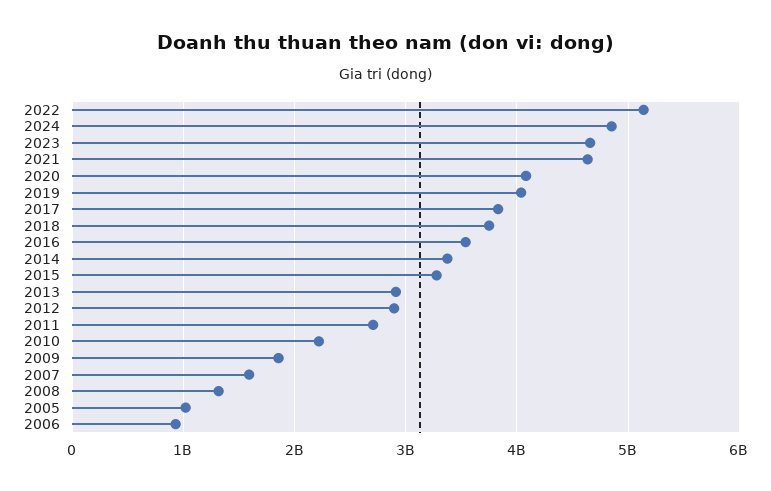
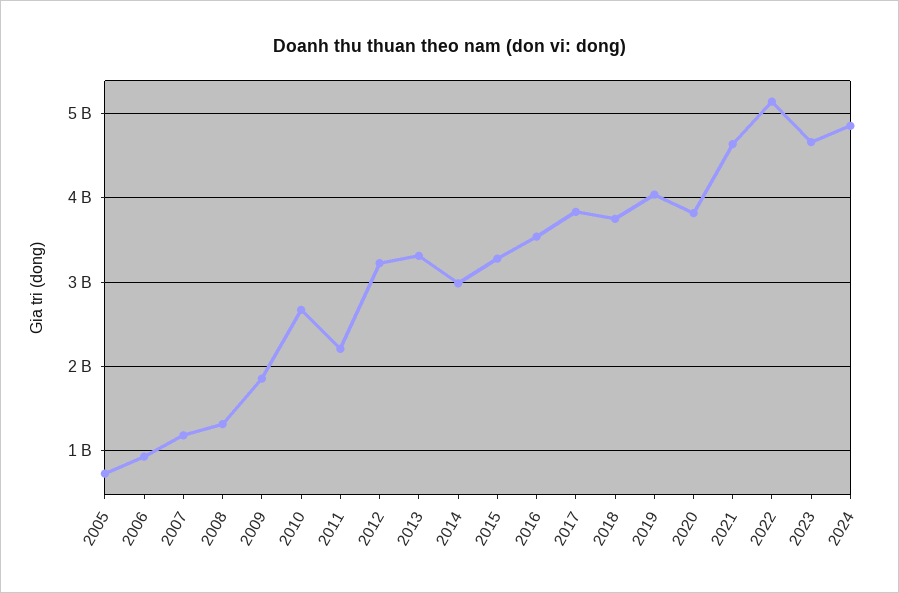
2020: 4100000000 -> 3800000000
2014: 3400000000 -> 3000000000
2013: 2900000000 -> 3300000000
2012: 2900000000 -> 3200000000
2011: 2700000000 -> 2200000000
2010: 2200000000 -> 2700000000
2007: 1600000000 -> 1200000000
2005: 1000000000 -> 700000000

